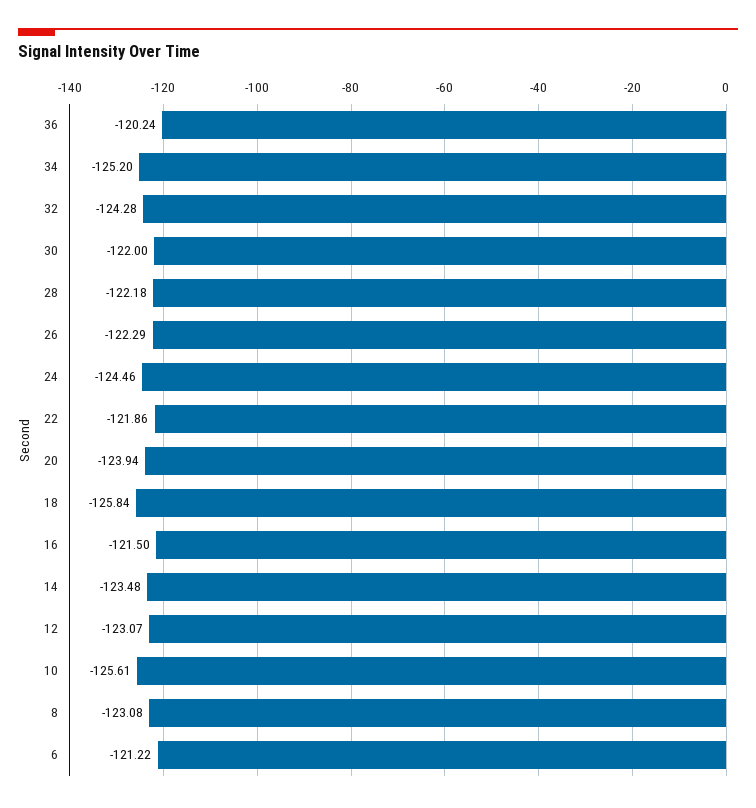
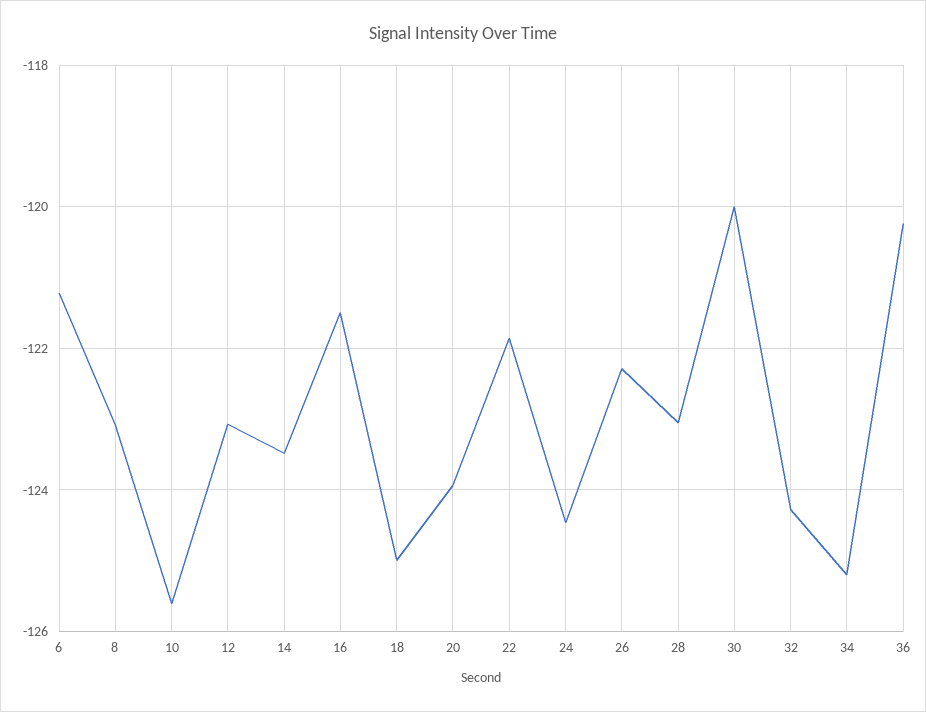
30: -122 -> -120
28: -122.18 -> -123
18: -125.84 -> -125

